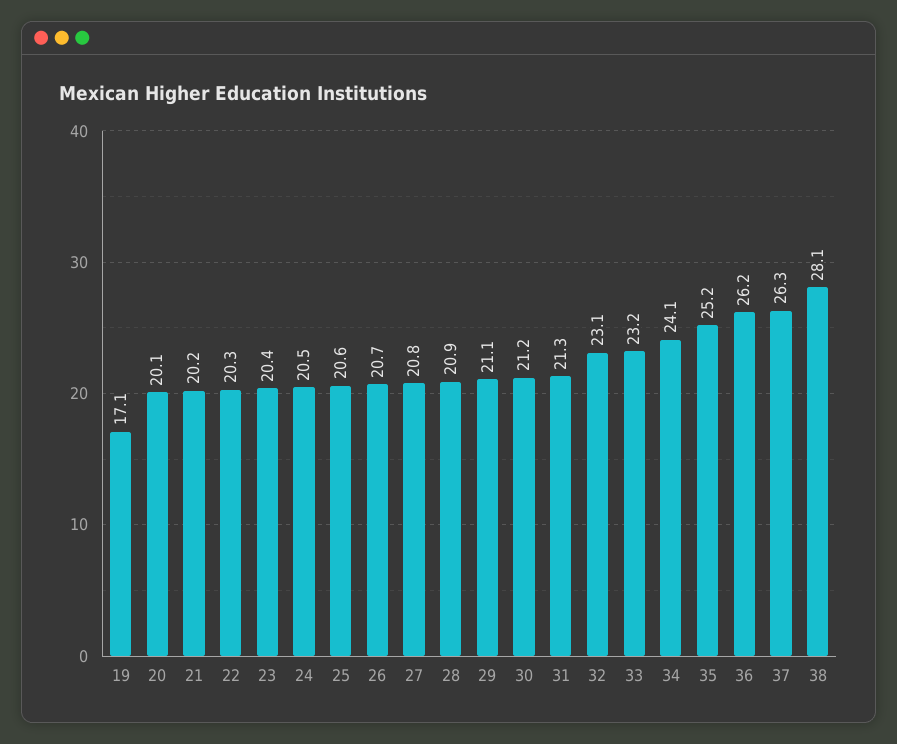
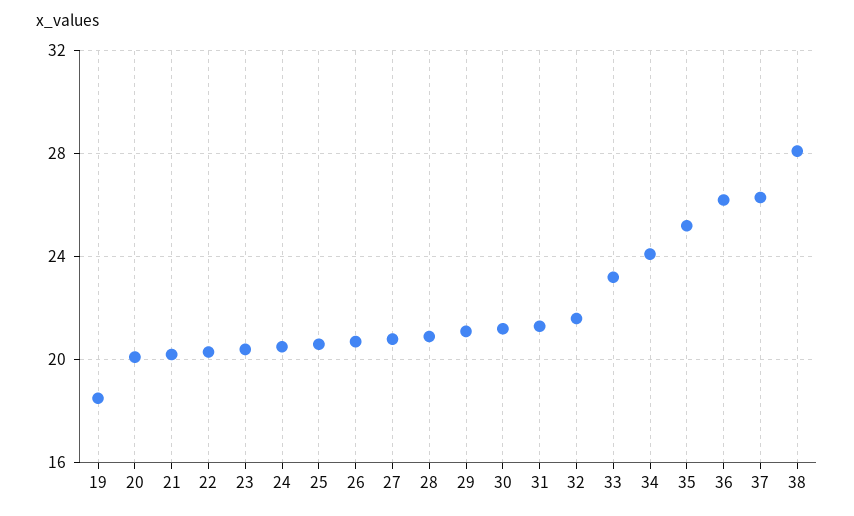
19: 17.1 -> 18.5
32: 23.1 -> 21.5

